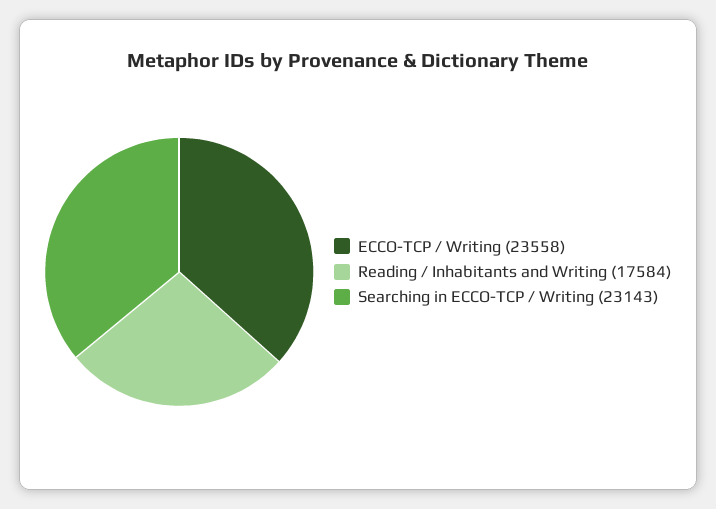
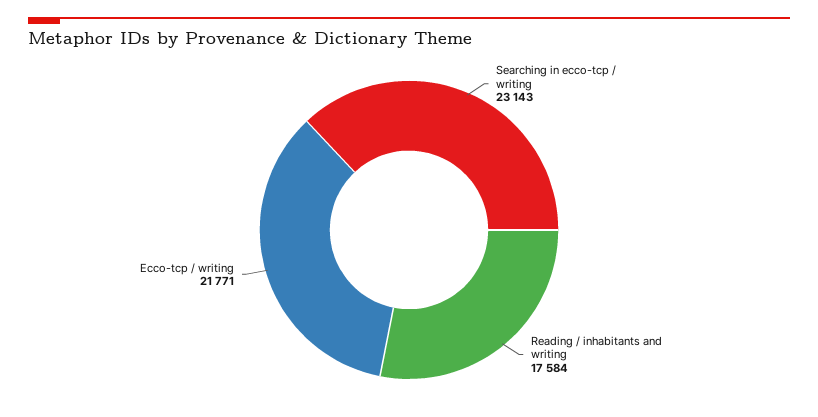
ECCO-TCP / Writing: 23558 -> 21771

